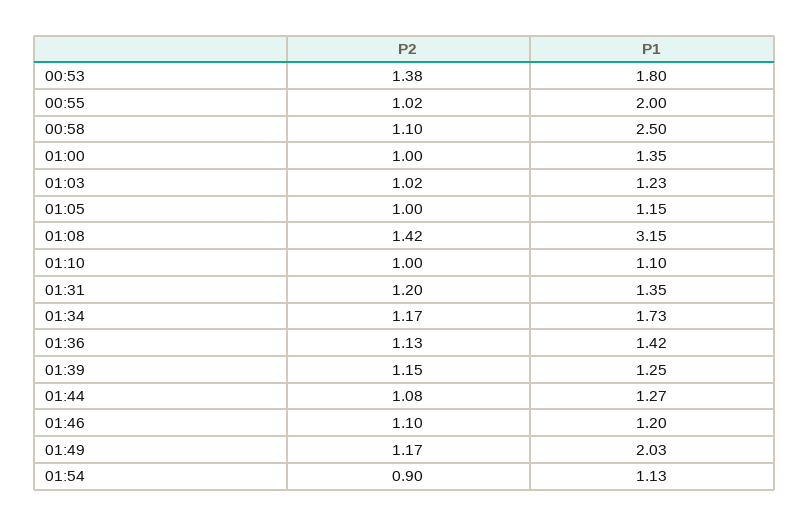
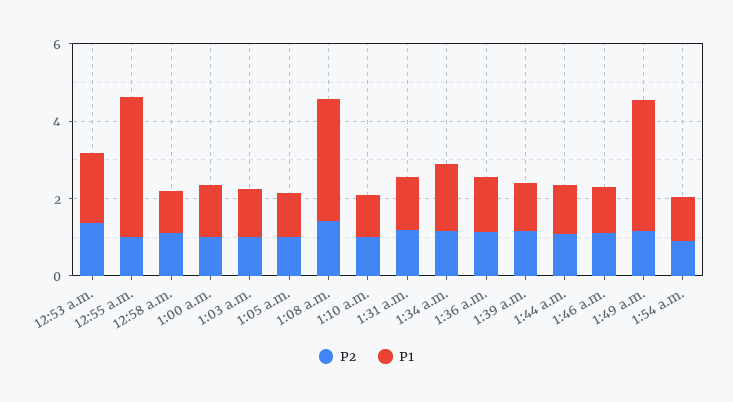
P1, 00:55: 2 -> 3.5
P1, 00:58: 2.5 -> 1
P1, 01:49: 2.03 -> 3.5

